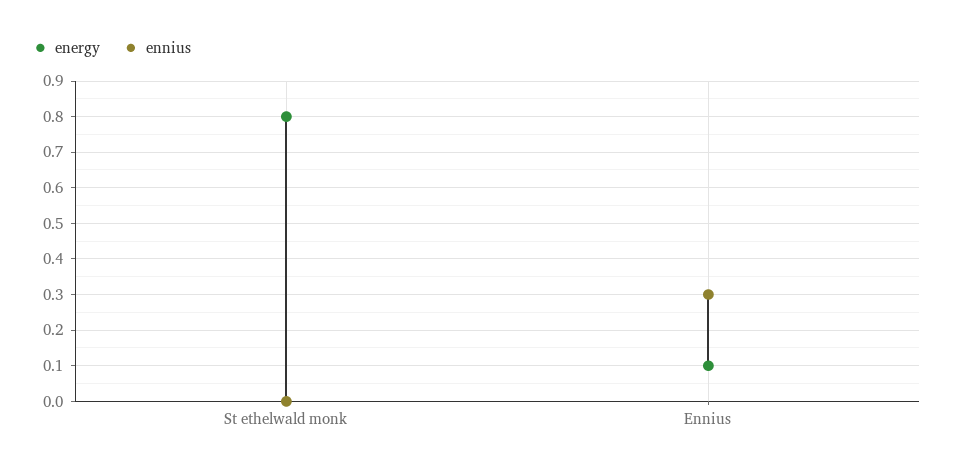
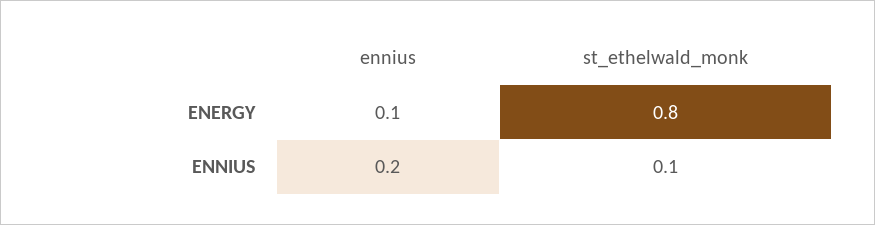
ennius, St ethelwald monk: 0 -> 0.1
ennius, Ennius: 0.3 -> 0.2

